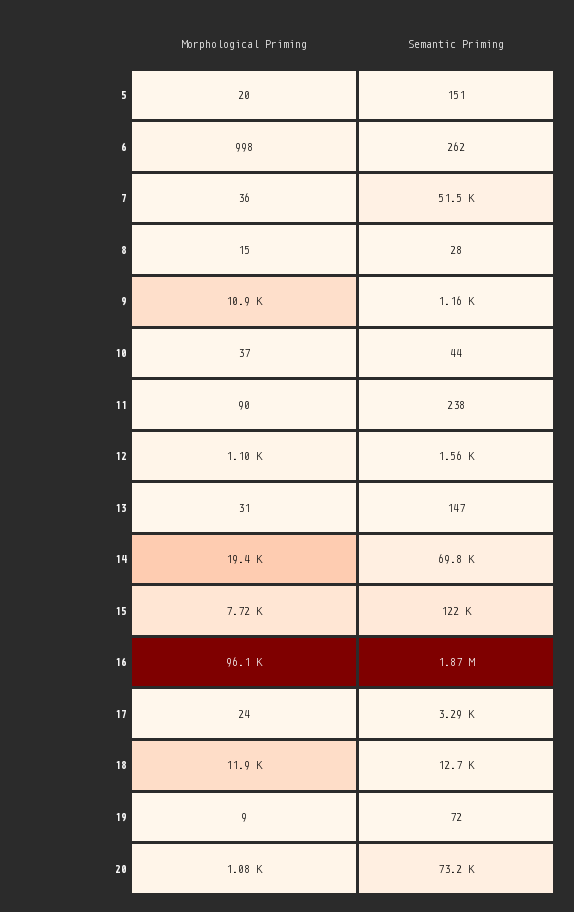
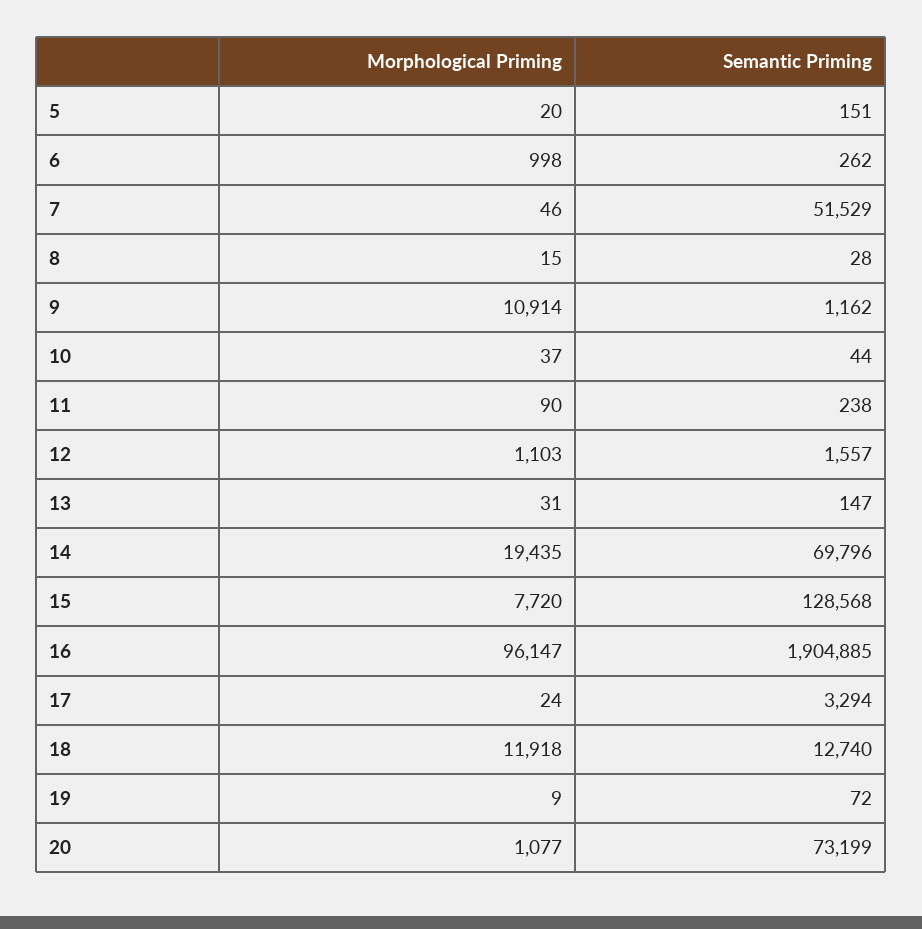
Morphological Priming, 7: 36 -> 46
Semantic Priming, 15: 122000 -> 128568
Semantic Priming, 16: 1870000 -> 1904885

